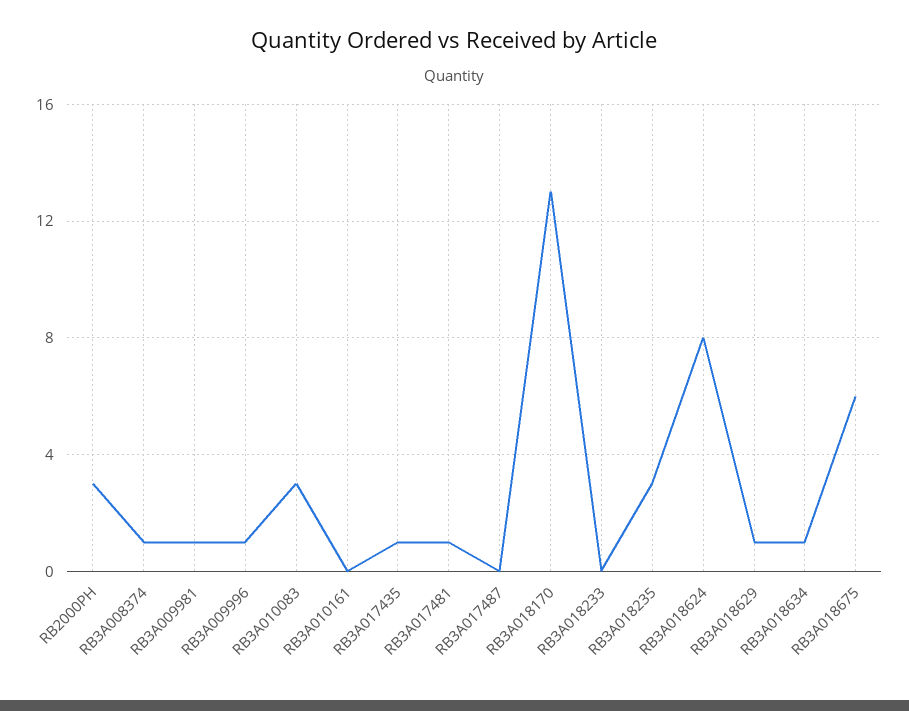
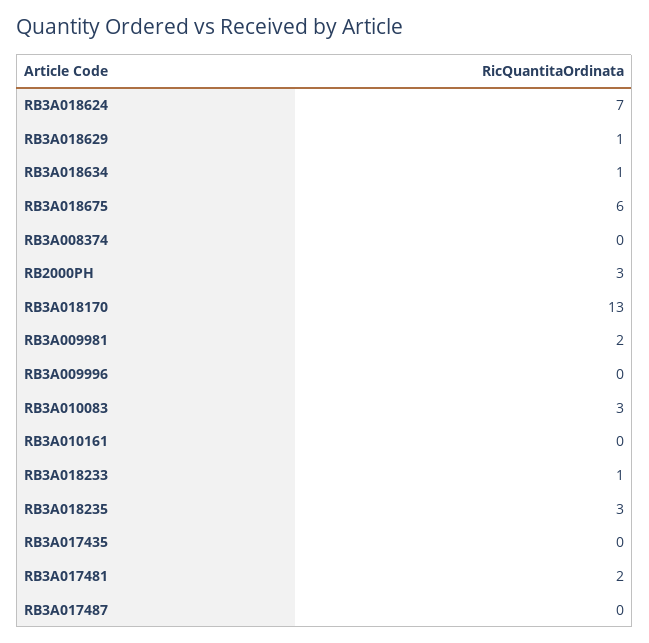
RB3A008374: 1 -> 0
RB3A009981: 1 -> 2
RB3A009996: 1 -> 0
RB3A017435: 1 -> 0
RB3A017481: 1 -> 2
RB3A018233: 0 -> 1
RB3A018624: 8 -> 7

